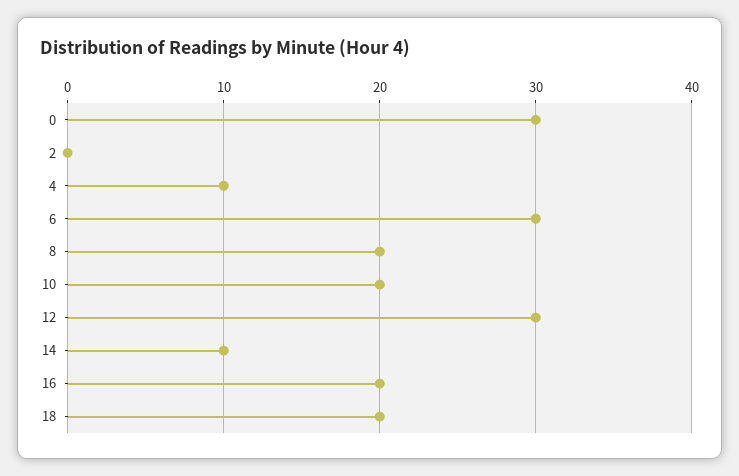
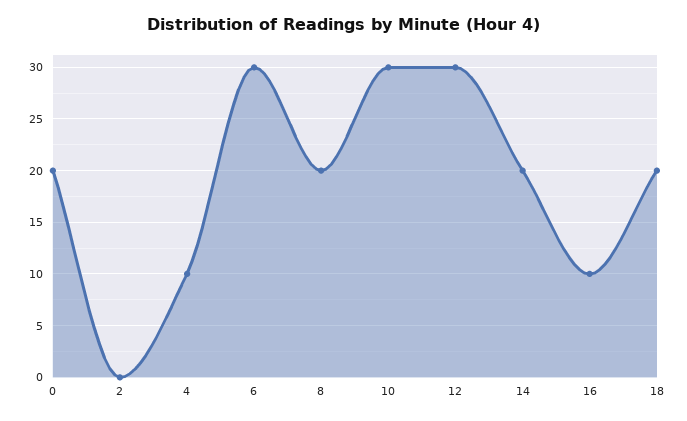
0: 30 -> 20
10: 20 -> 30
14: 10 -> 20
16: 20 -> 10

